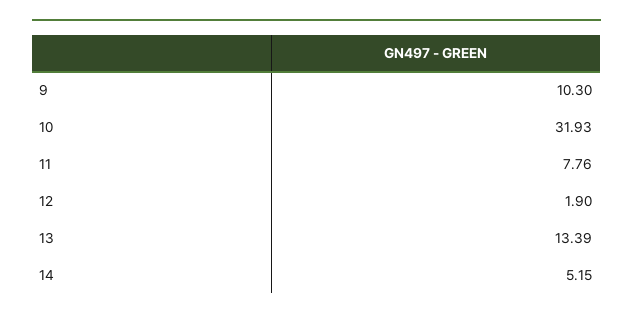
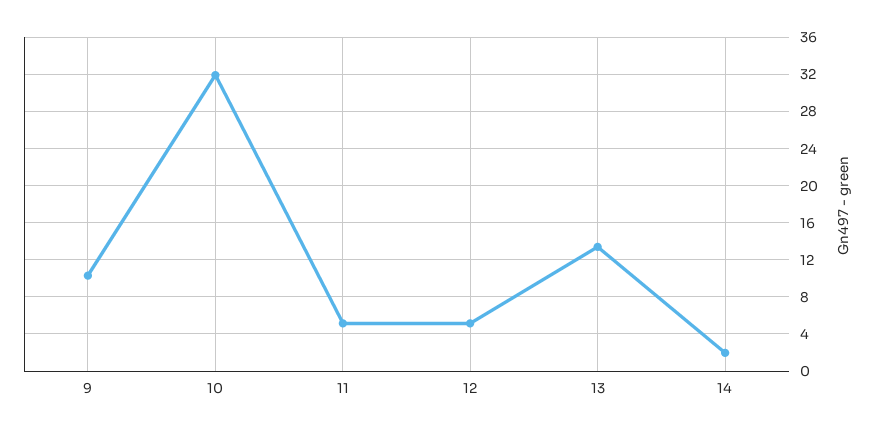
11: 7.76 -> 5
12: 1.9 -> 5
14: 5.15 -> 2

